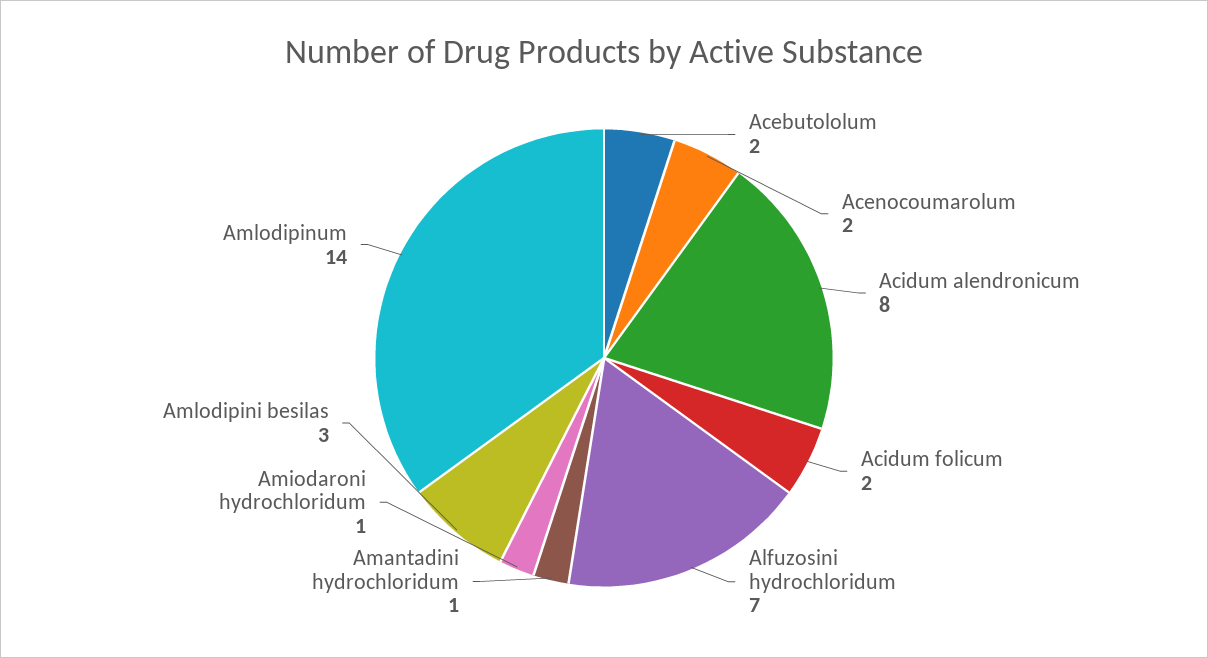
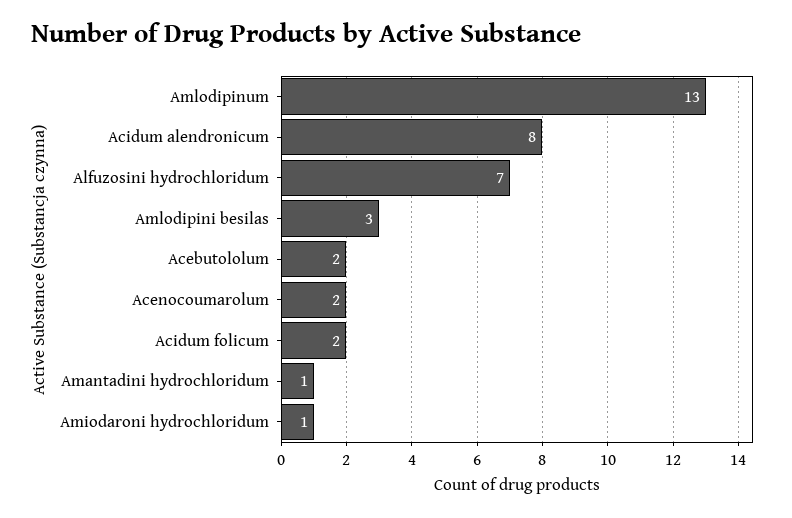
Amlodipinum: 14 -> 13

